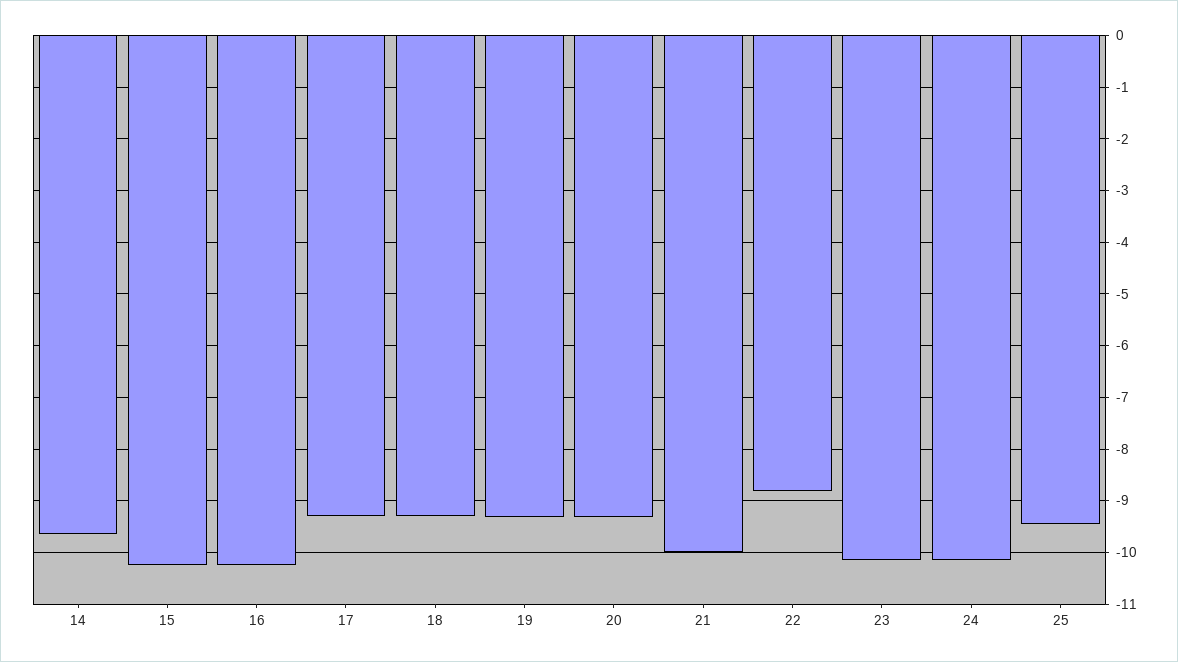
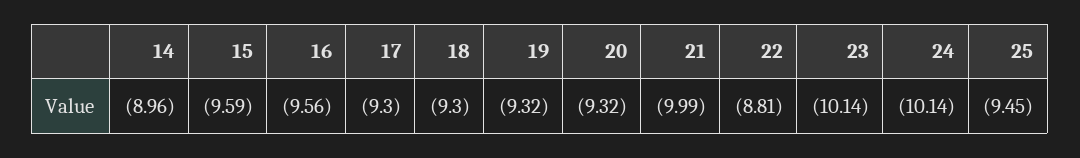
14: -9.6 -> -8.96
15: -10.2 -> -9.59
16: -10.2 -> -9.56

